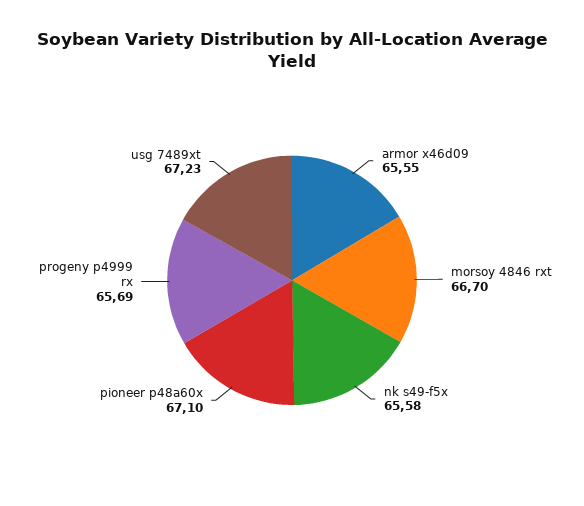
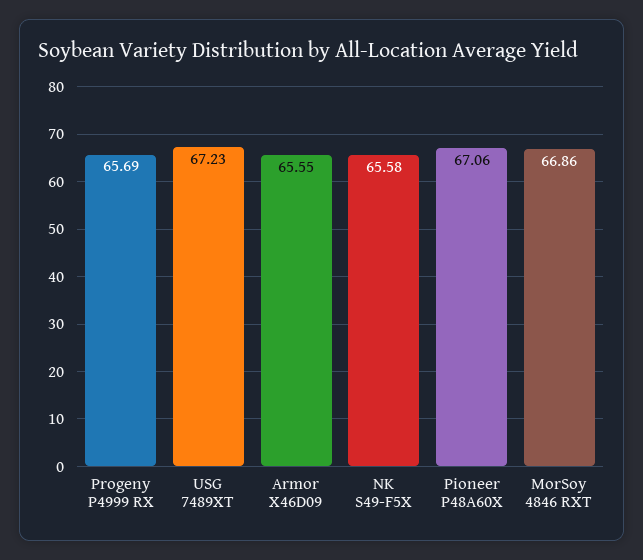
morsoy 4846 rxt: 66.7 -> 66.86
pioneer p48a60x: 67.1 -> 67.06

